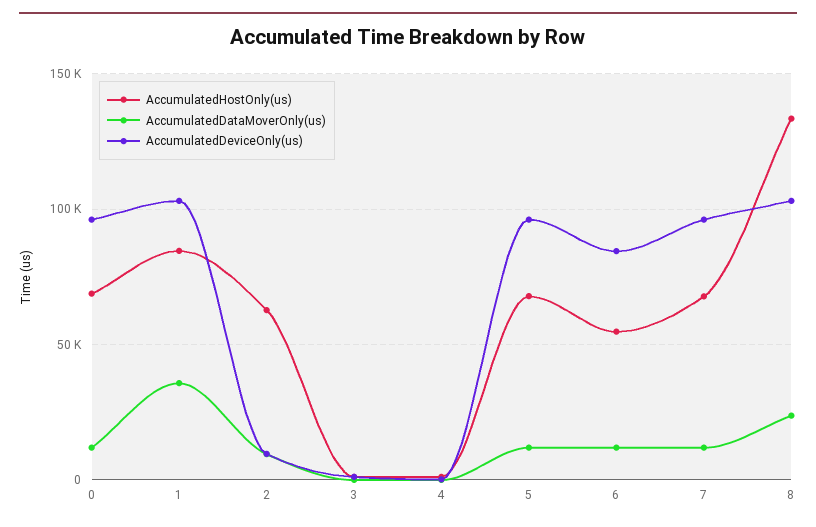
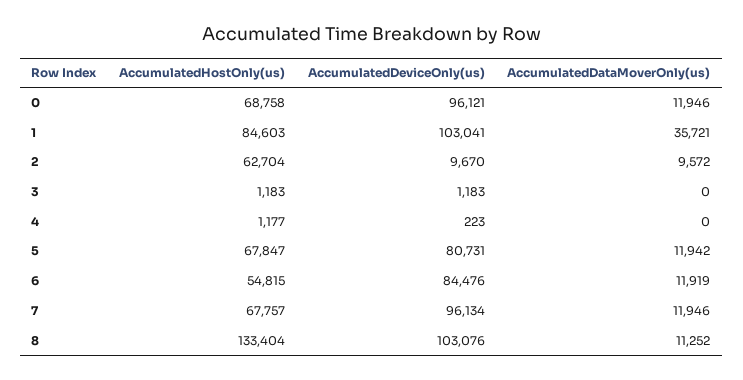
AccumulatedDeviceOnly(us), 5: 95000 -> 80731
AccumulatedDataMoverOnly(us), 8: 25000 -> 11252

